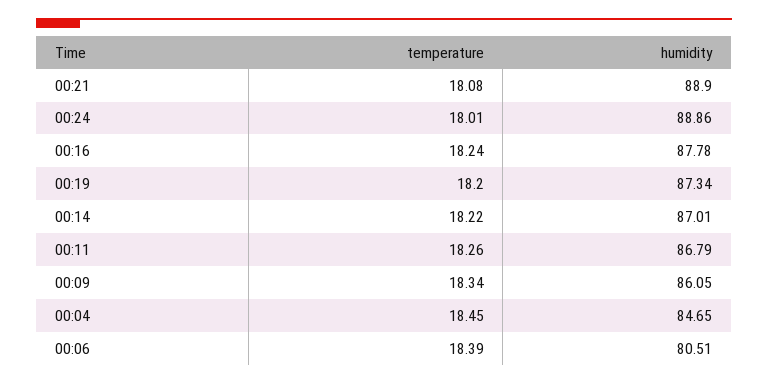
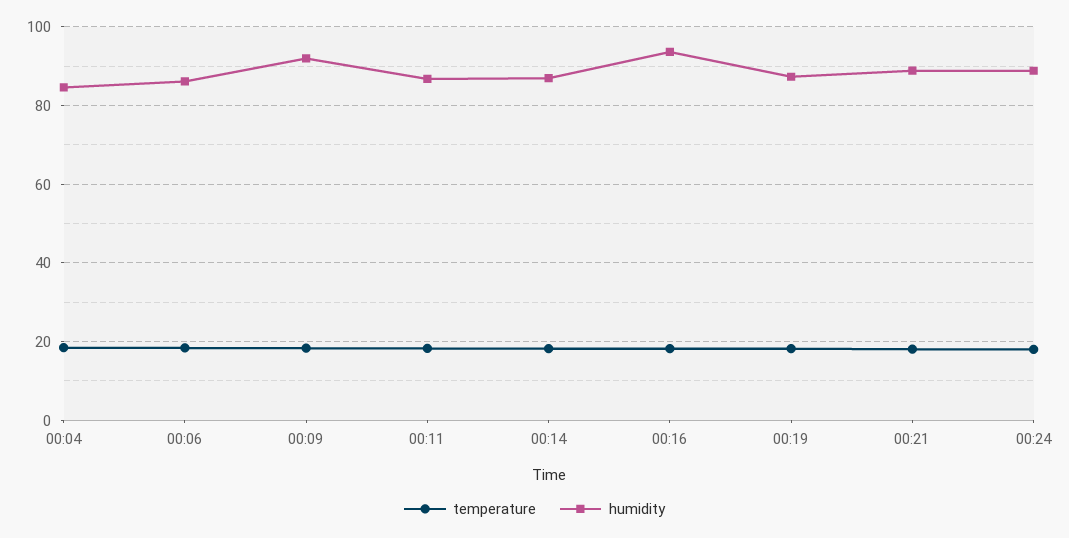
humidity, 00:16: 87.78 -> 94
humidity, 00:09: 86.05 -> 92
humidity, 00:06: 80.51 -> 86

